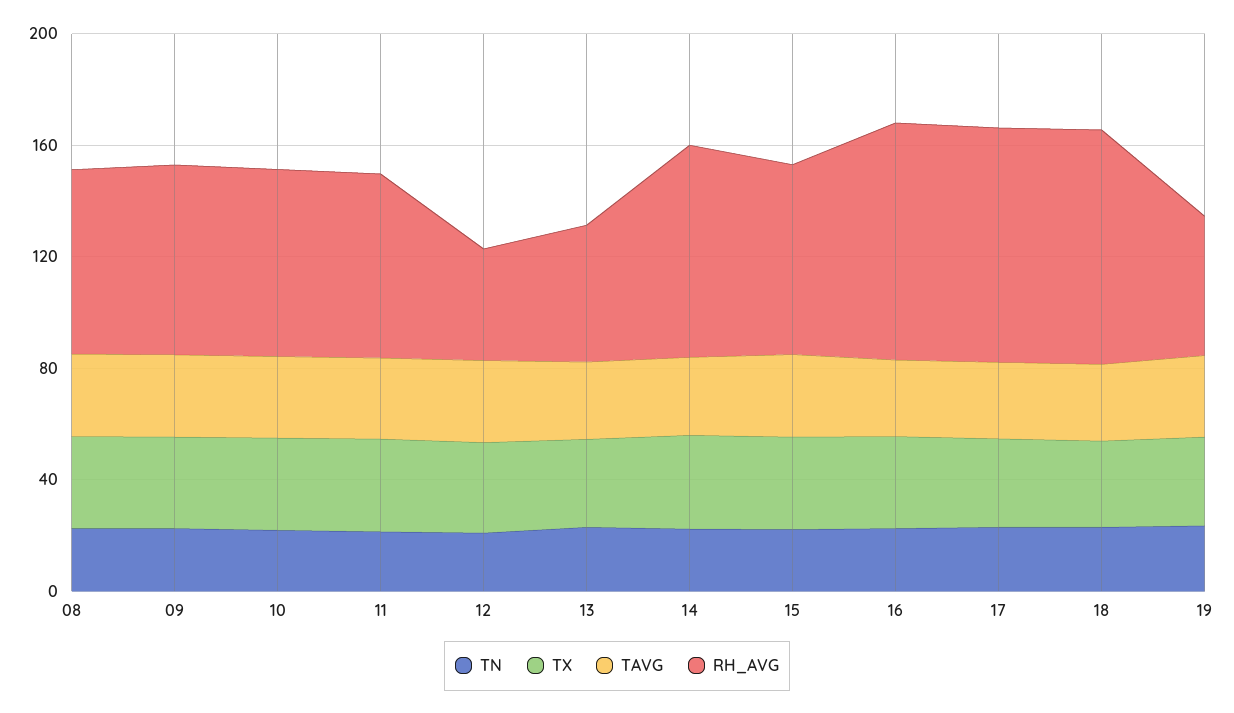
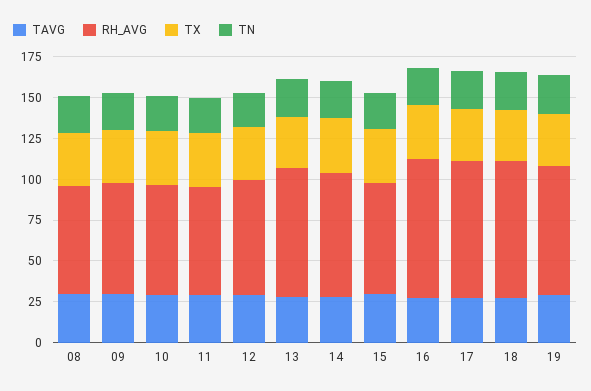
RH_AVG, 12: 40 -> 70
RH_AVG, 13: 50 -> 80
RH_AVG, 19: 50 -> 80

